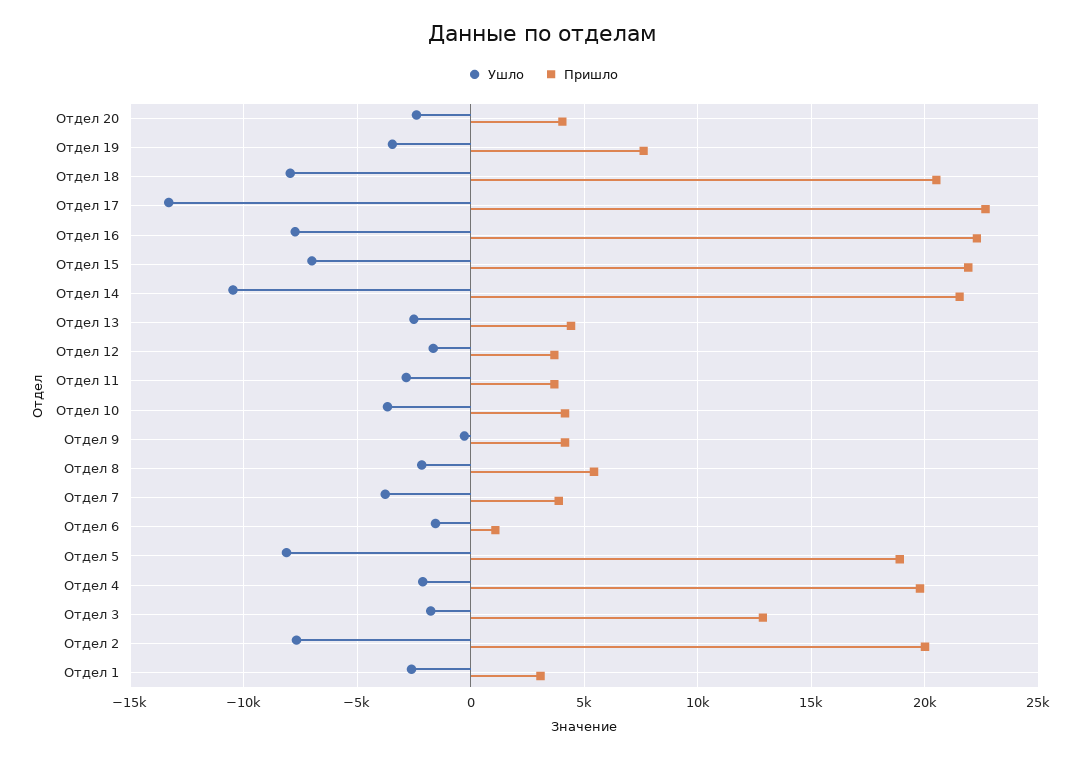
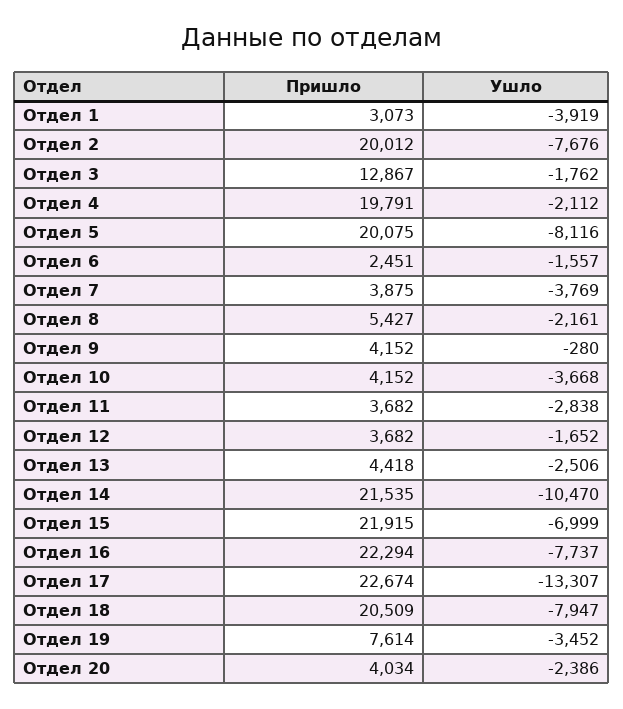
Пришло, Отдел 6: 1000 -> 2451
Пришло, Отдел 5: 19000 -> 20075
Ушло, Отдел 1: -2500 -> -3919

